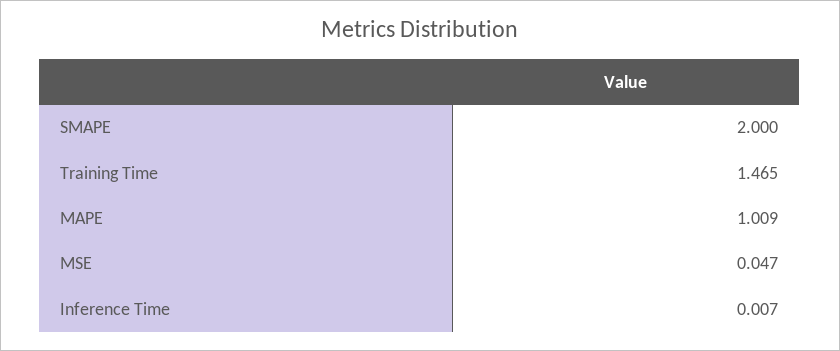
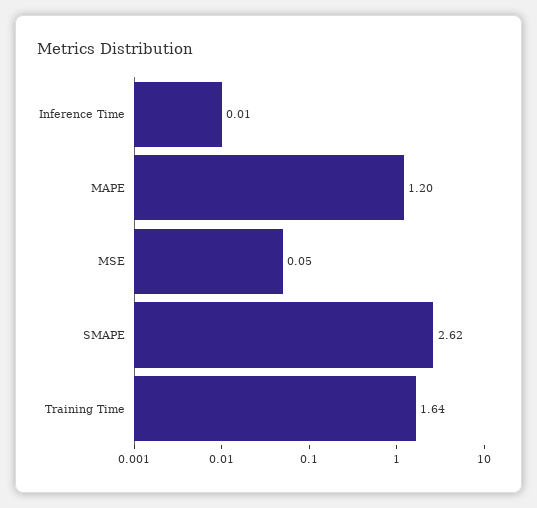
SMAPE: 2 -> 2.62
Training Time: 1.465 -> 1.64
MAPE: 1.009 -> 1.2

